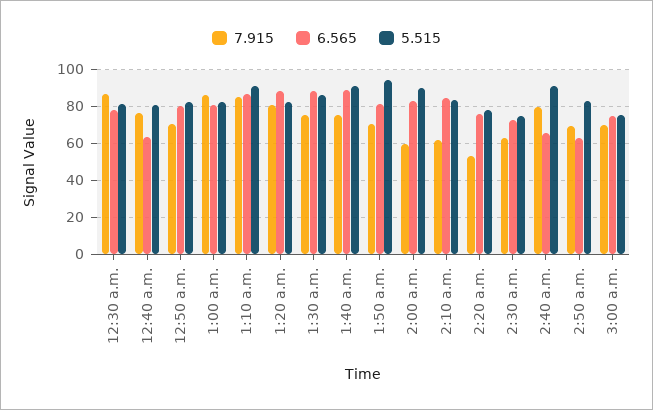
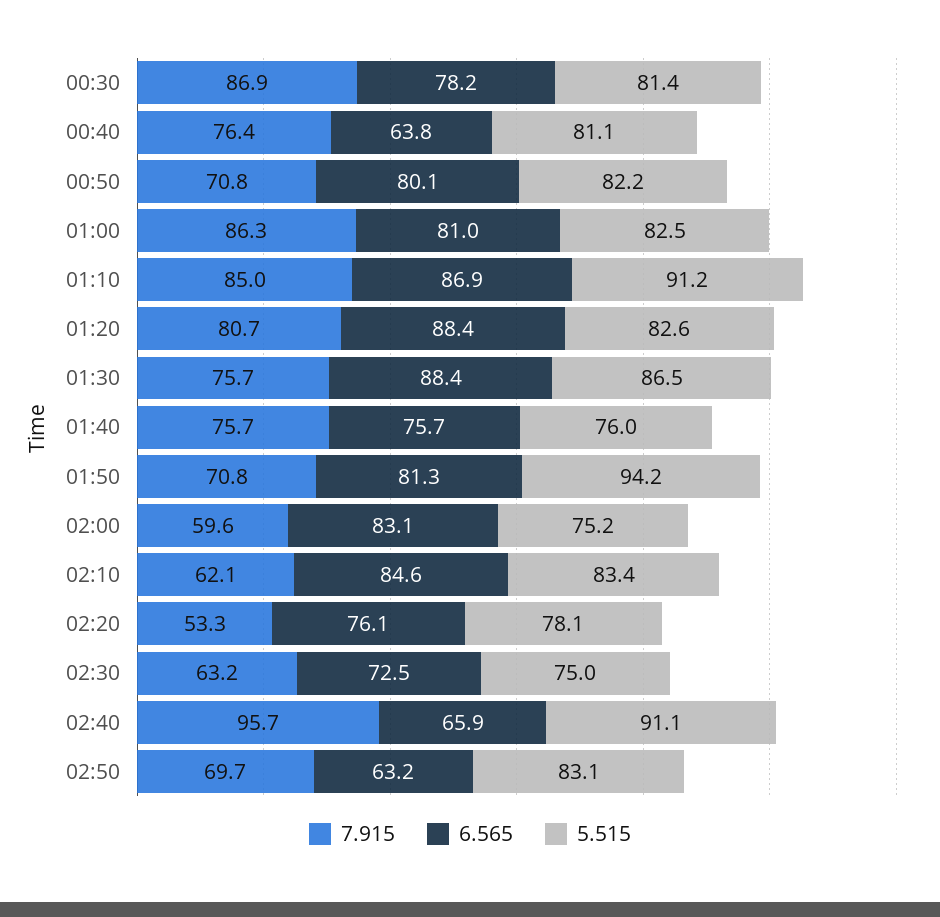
6.565, 1:40 a.m.: 90 -> 75.7
5.515, 1:40 a.m.: 90 -> 76
5.515, 2:00 a.m.: 90 -> 75.2
7.915, 2:40 a.m.: 80 -> 95.7
7.915, 3:00 a.m.: 70 -> none
6.565, 3:00 a.m.: 75 -> none
5.515, 3:00 a.m.: 75 -> none

